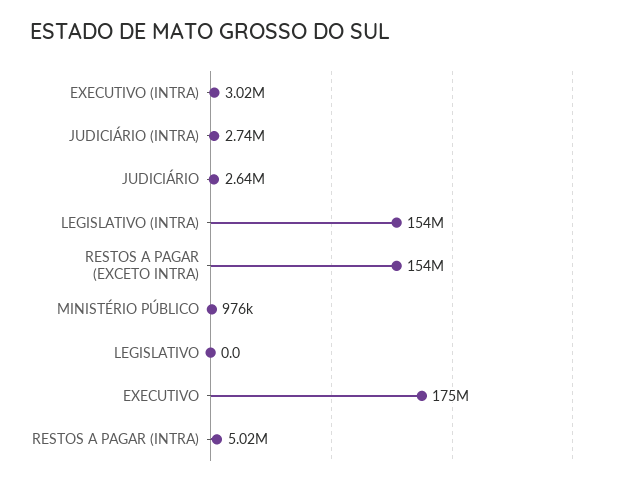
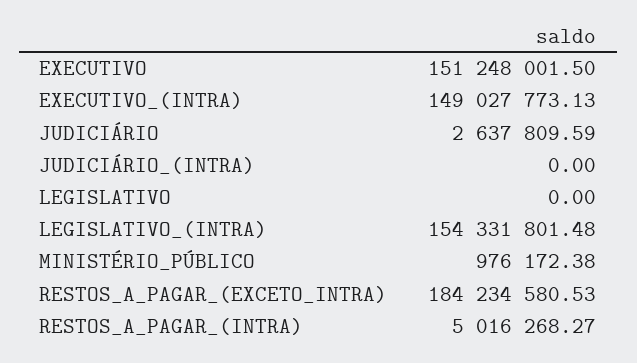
EXECUTIVO (INTRA): 3020000 -> 149027773.13
JUDICIÁRIO (INTRA): 2740000 -> 0
RESTOS A PAGAR (EXCETO INTRA): 154000000 -> 184234580.53
EXECUTIVO: 175000000 -> 151248001.5

